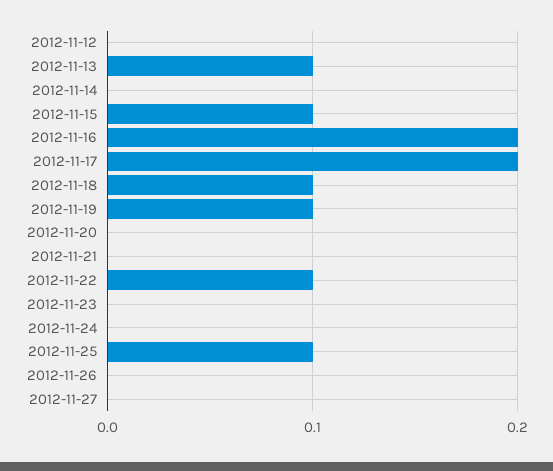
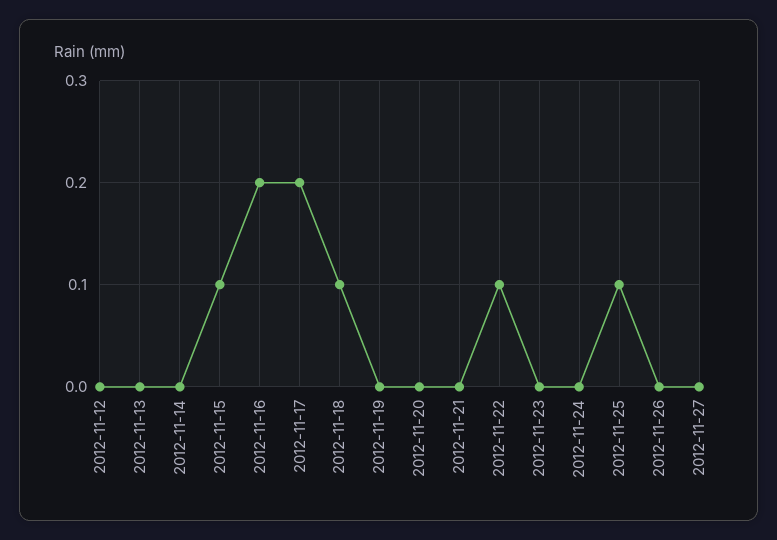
2012-11-13: 0.1 -> 0
2012-11-19: 0.1 -> 0

